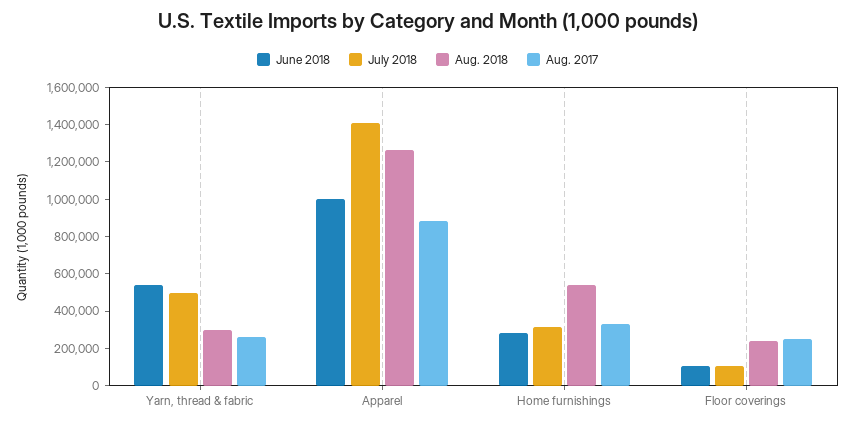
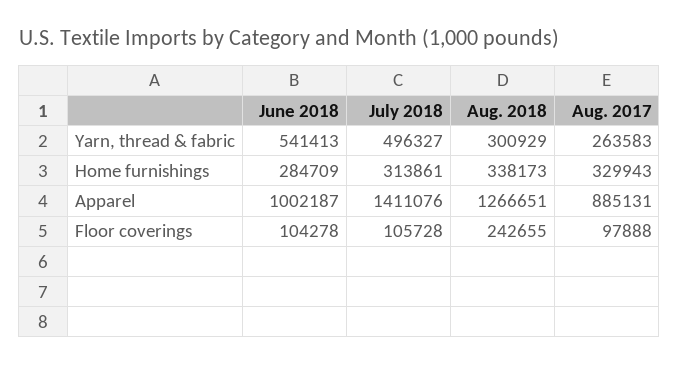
Aug. 2018, Home furnishings: 550000 -> 338173
Aug. 2017, Floor coverings: 250000 -> 97888

